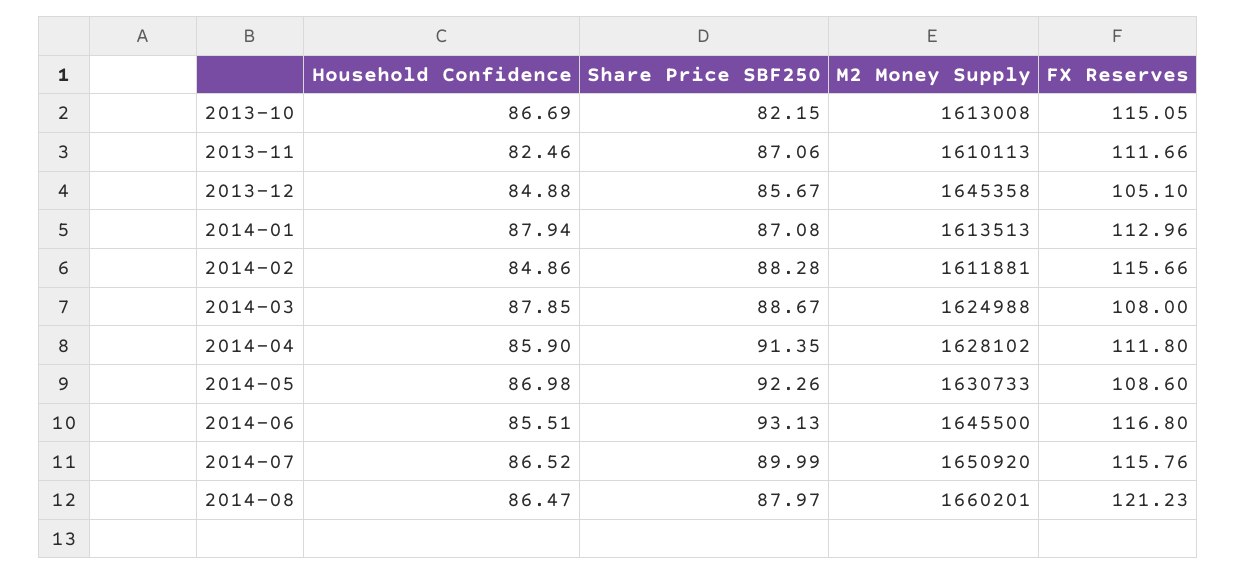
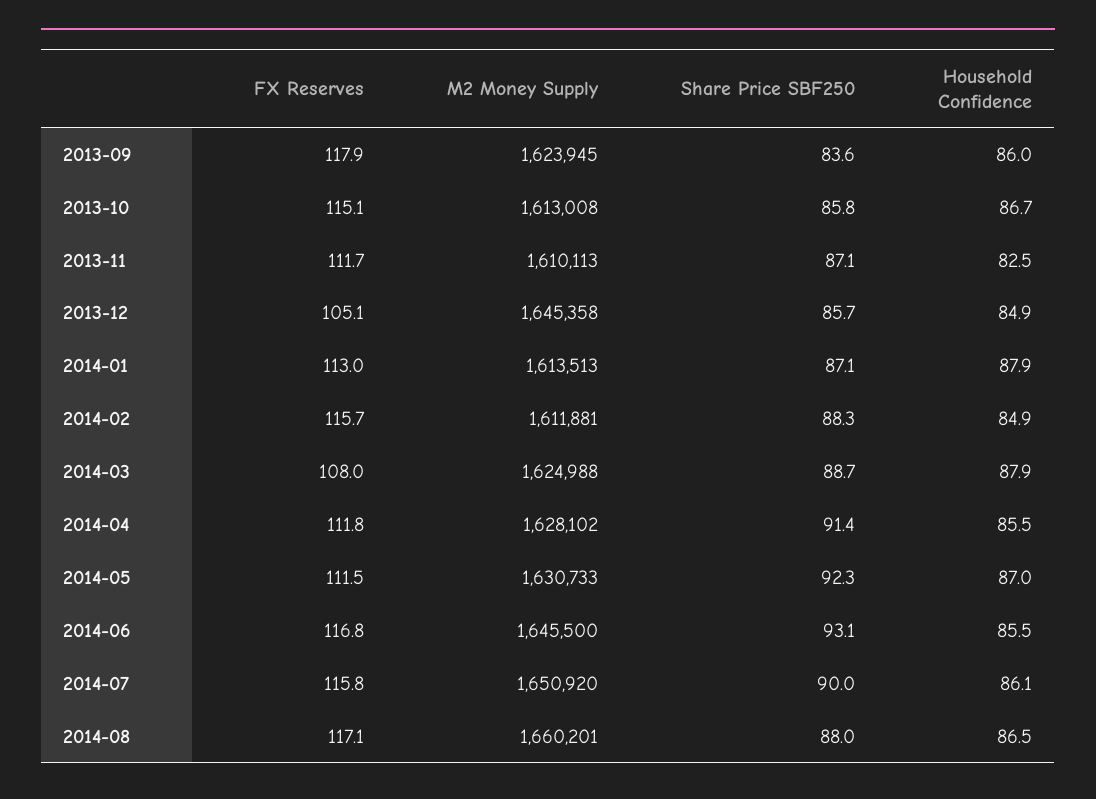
Share Price SBF250, 2013-10: 82.15 -> 85.8
Household Confidence, 2014-04: 85.9 -> 85.5
FX Reserves, 2014-05: 108.6 -> 111.5
Household Confidence, 2014-07: 86.52 -> 86.1
FX Reserves, 2014-08: 121.23 -> 117.1
FX Reserves, 2013-09: none -> 117.9
M2 Money Supply, 2013-09: none -> 1623945
Share Price SBF250, 2013-09: none -> 83.6
Household Confidence, 2013-09: none -> 86

